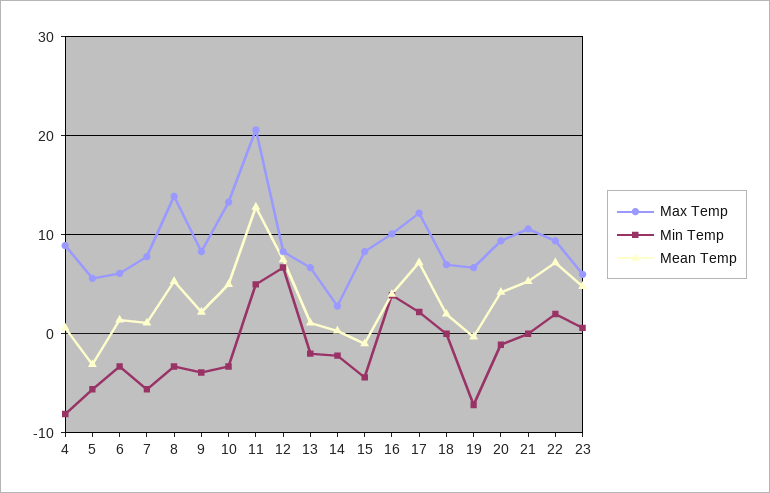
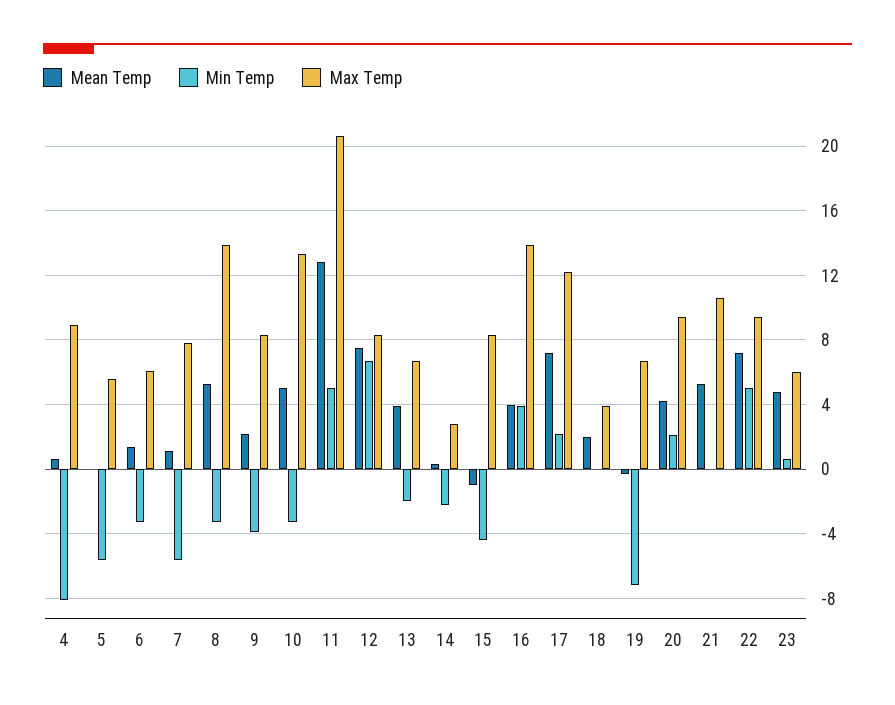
Mean Temp, 5: -3 -> 0
Mean Temp, 13: 1 -> 4
Max Temp, 16: 10 -> 14
Max Temp, 18: 7 -> 4
Min Temp, 20: -1 -> 2
Min Temp, 22: 2 -> 5

